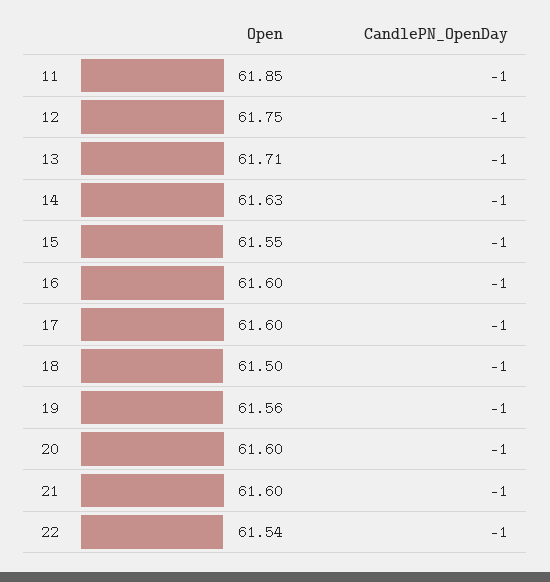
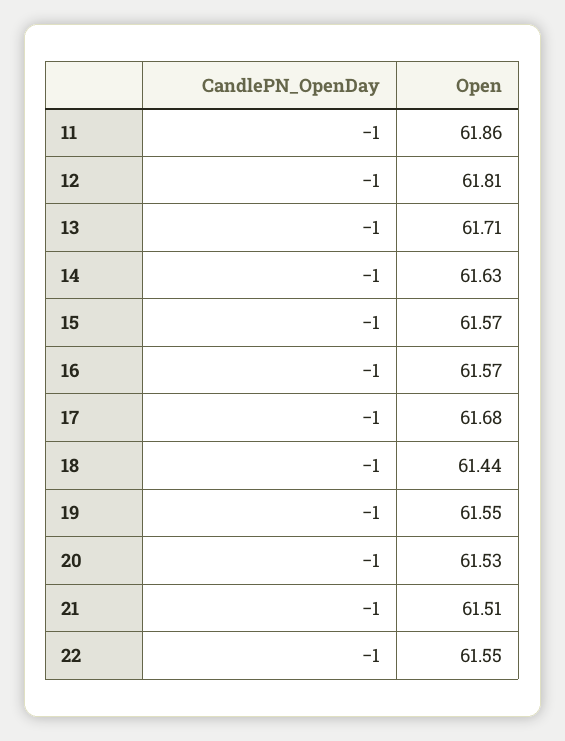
Open, 11: 61.85 -> 61.86
Open, 12: 61.75 -> 61.81
Open, 15: 61.55 -> 61.57
Open, 16: 61.6 -> 61.57
Open, 17: 61.6 -> 61.68
Open, 18: 61.5 -> 61.44
Open, 19: 61.56 -> 61.55
Open, 20: 61.6 -> 61.53
Open, 21: 61.6 -> 61.51
Open, 22: 61.54 -> 61.55

